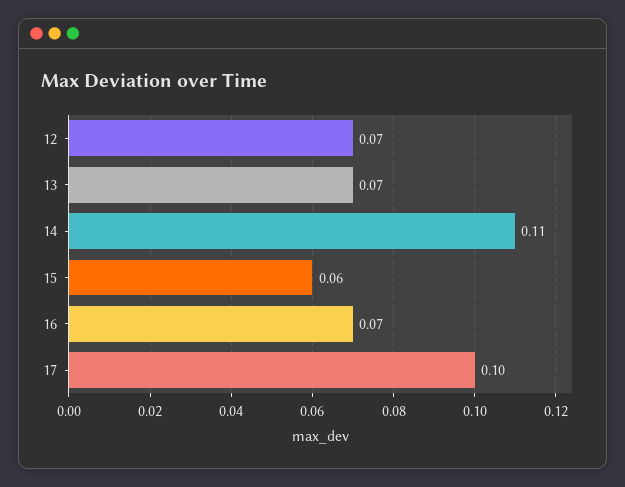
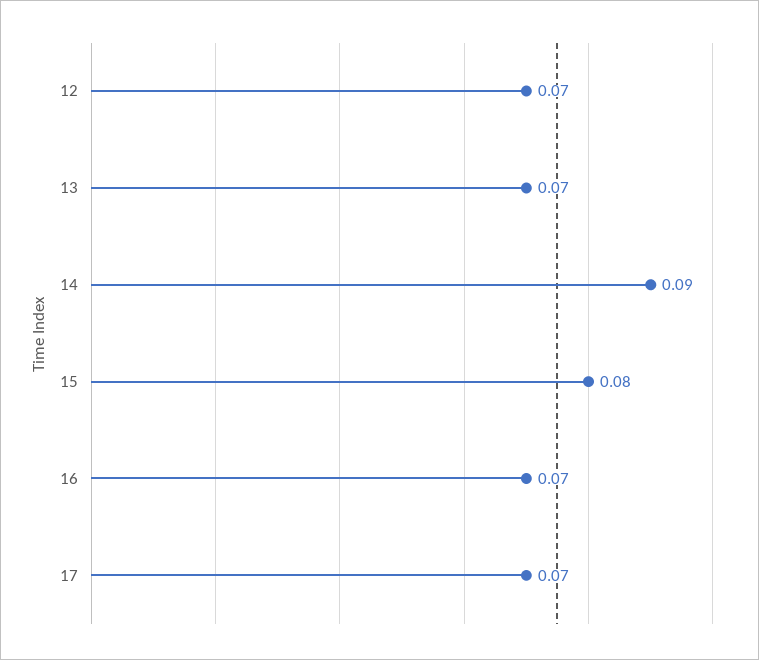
14: 0.11 -> 0.09
15: 0.06 -> 0.08
17: 0.1 -> 0.07

